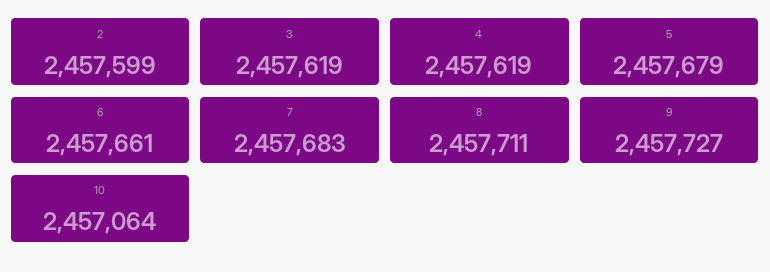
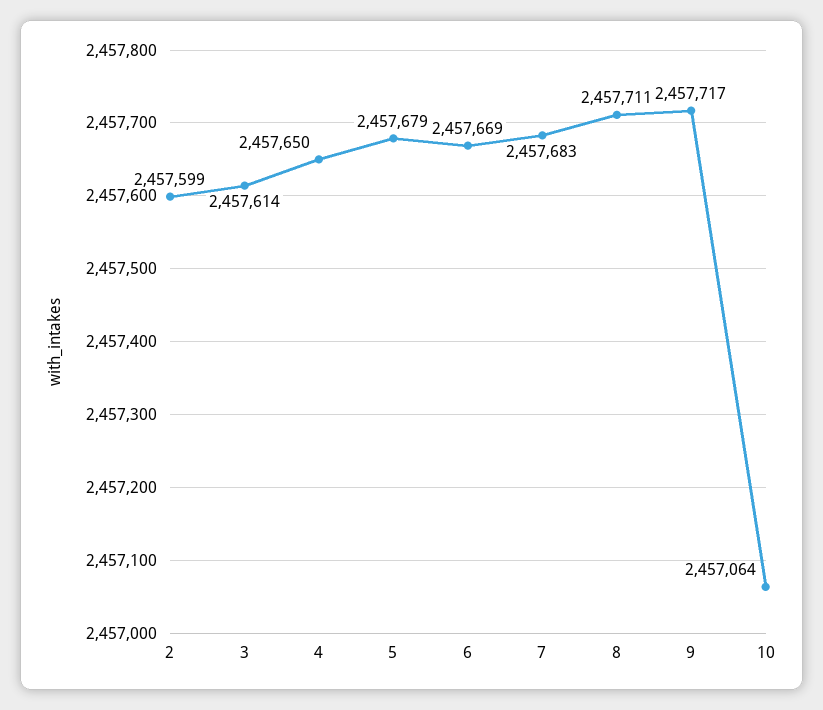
3: 2457619 -> 2457614
4: 2457619 -> 2457650
6: 2457661 -> 2457669
9: 2457727 -> 2457717

